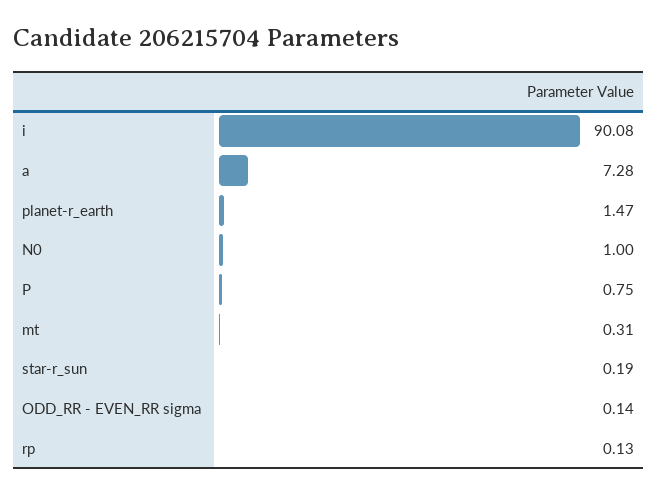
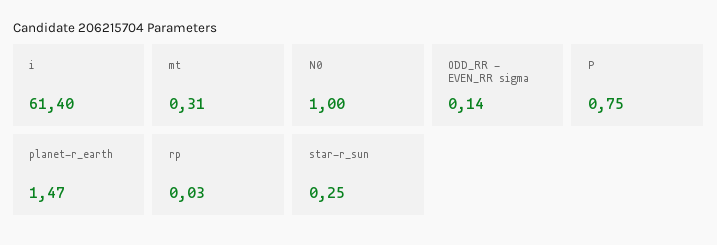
i: 90.08 -> 61.4
a: 7.28 -> none
star-r_sun: 0.19 -> 0.25
rp: 0.13 -> 0.03

